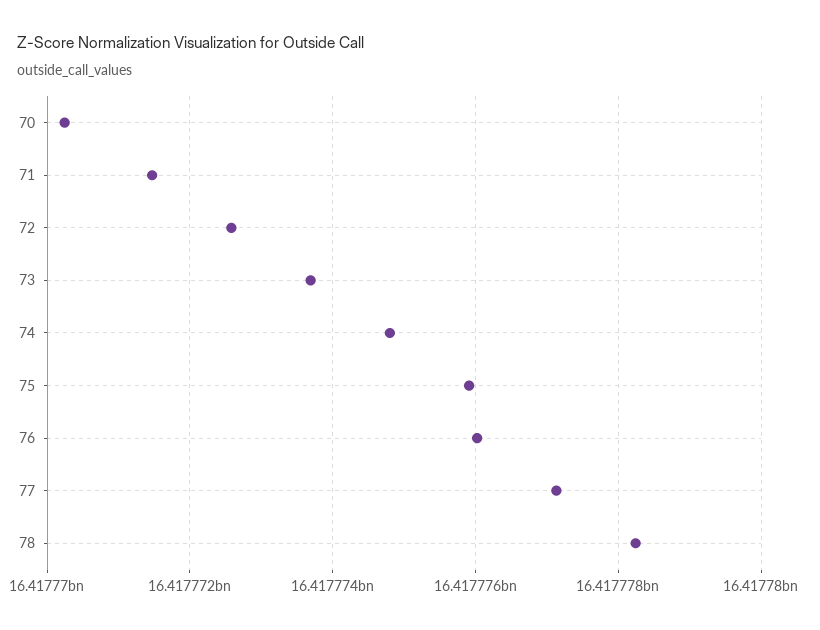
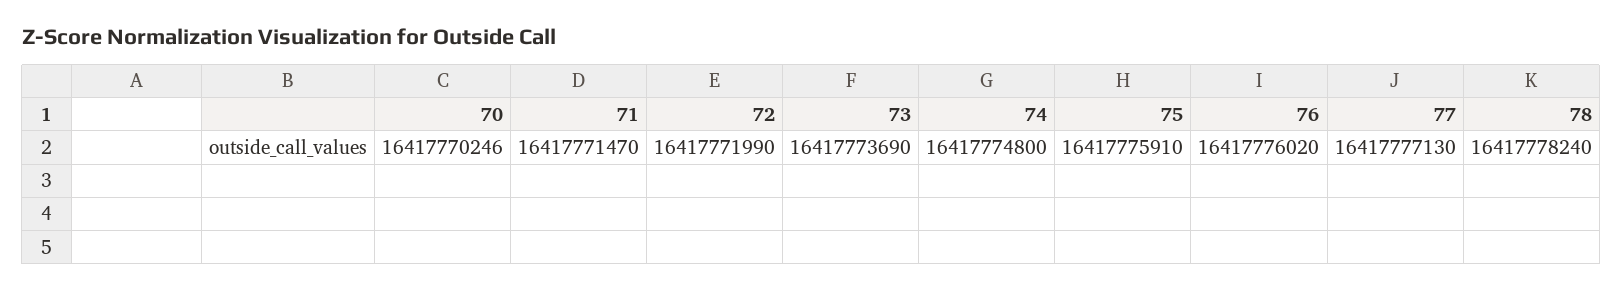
72: 16417772600 -> 16417771990

